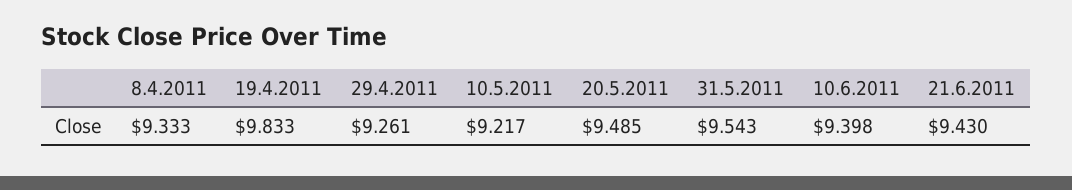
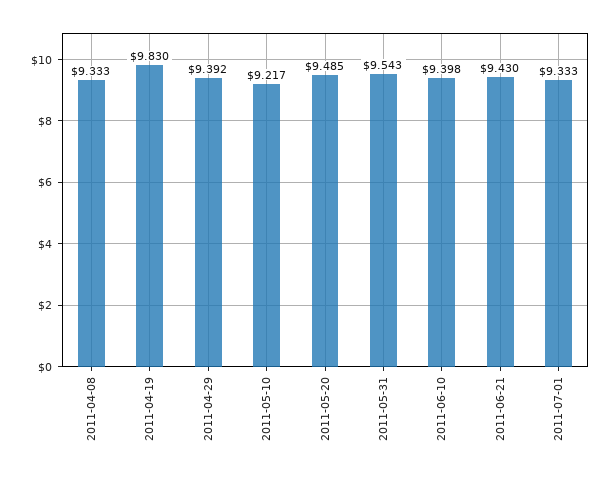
19.4.2011: 9.833 -> 9.83
29.4.2011: 9.261 -> 9.392
2011-07-01: none -> 9.333

